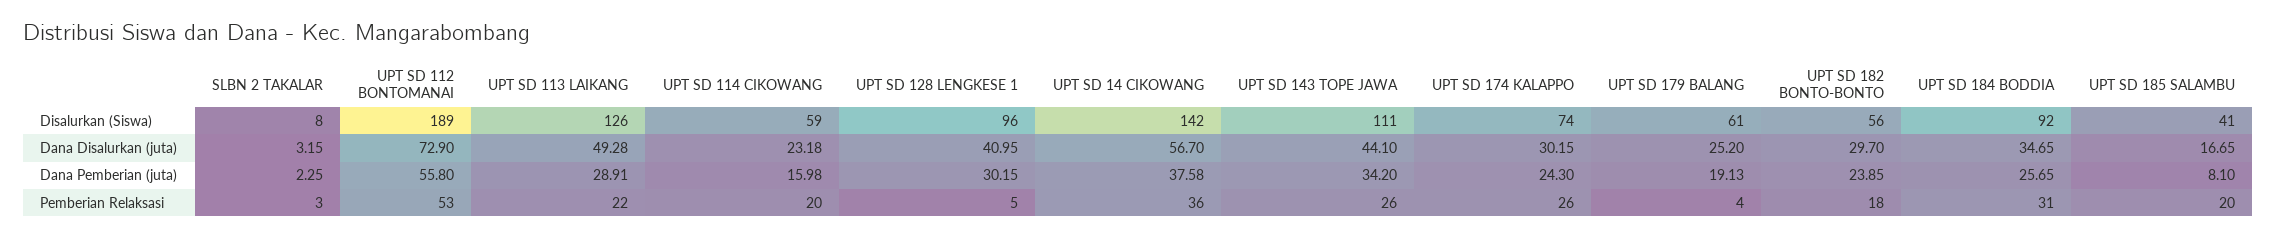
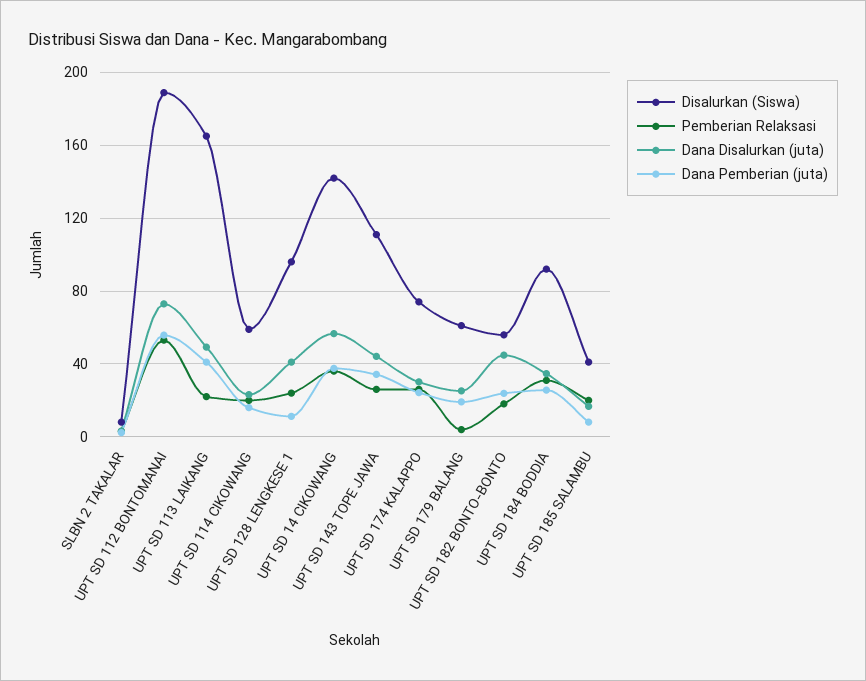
Disalurkan (Siswa), UPT SD 113 LAIKANG: 126 -> 165
Dana Disalurkan (juta), UPT SD 182 BONTO-BONTO: 29.7 -> 45
Dana Pemberian (juta), UPT SD 113 LAIKANG: 28.91 -> 40
Dana Pemberian (juta), UPT SD 128 LENGKESE 1: 30.15 -> 10
Pemberian Relaksasi, UPT SD 128 LENGKESE 1: 5 -> 25

